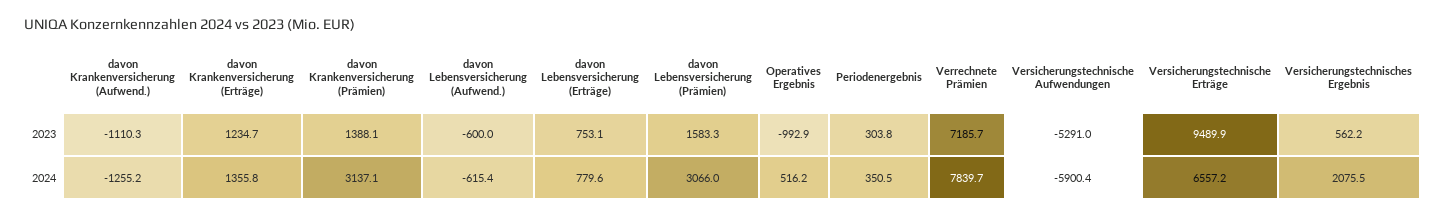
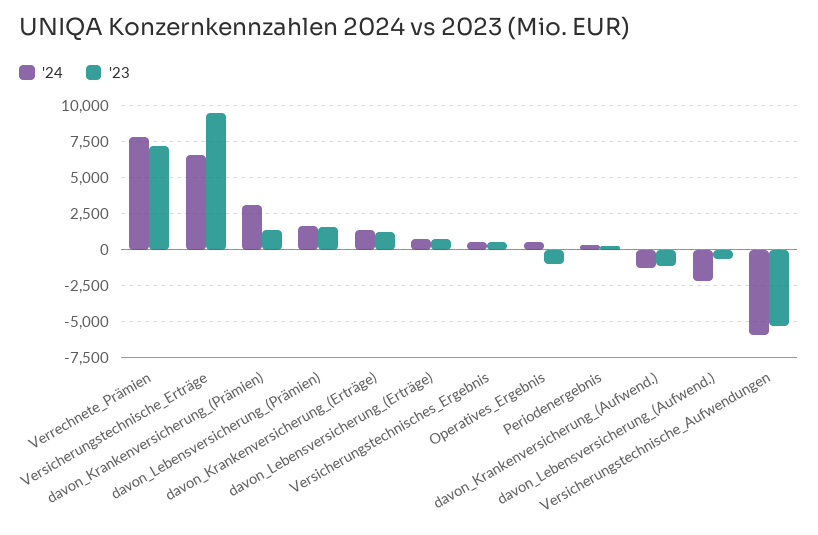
2024, davon Lebensversicherung (Aufwend.): -615.4 -> -2000
2024, davon Lebensversicherung (Prämien): 3066 -> 1500
2024, Versicherungstechnisches Ergebnis: 2075.5 -> 500

